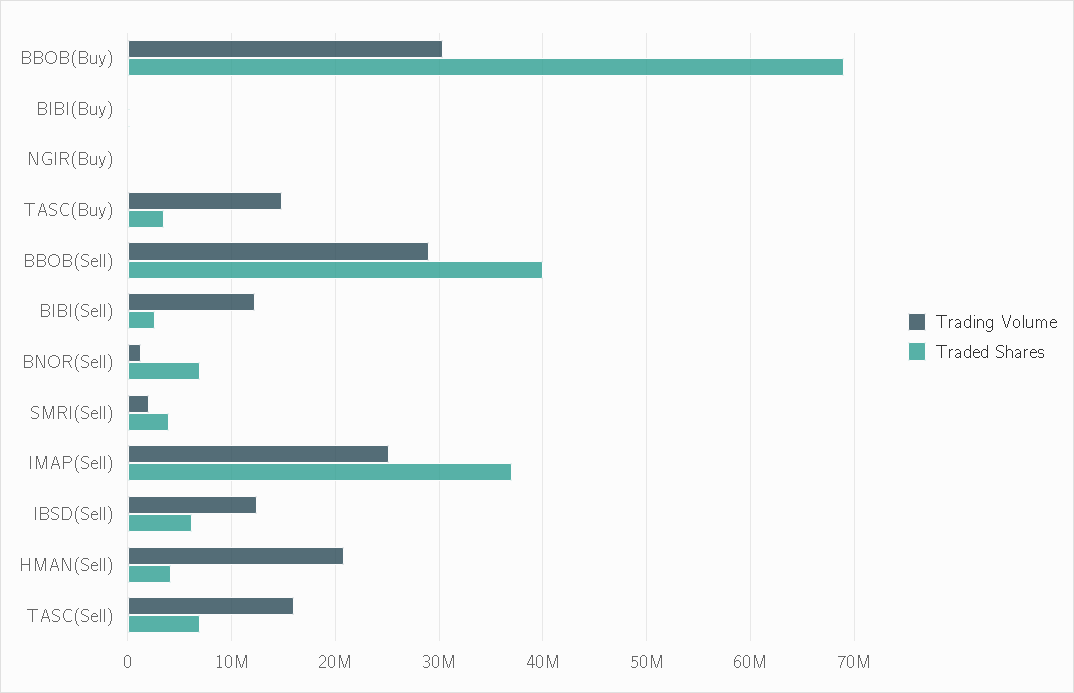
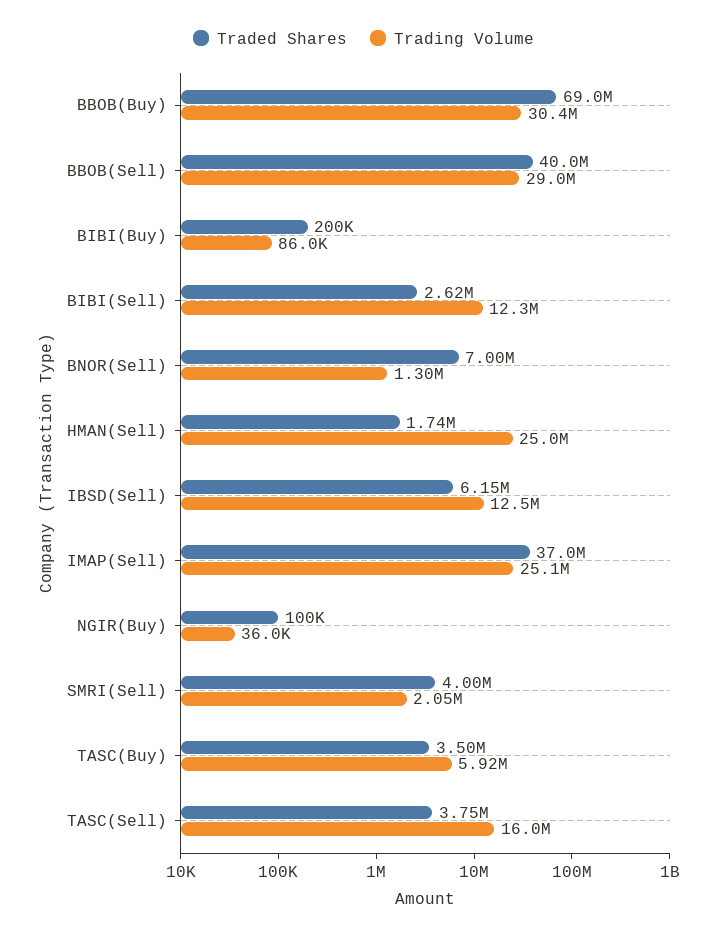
Trading Volume, TASC(Buy): 15000000 -> 5920000
Trading Volume, HMAN(Sell): 21000000 -> 25000000
Traded Shares, HMAN(Sell): 4000000 -> 1740000
Traded Shares, TASC(Sell): 7000000 -> 3750000

